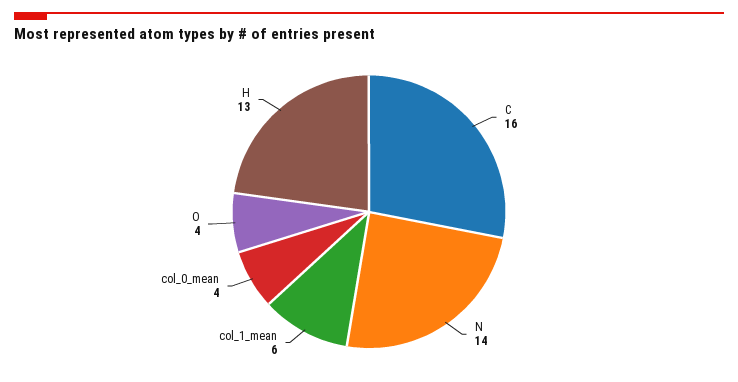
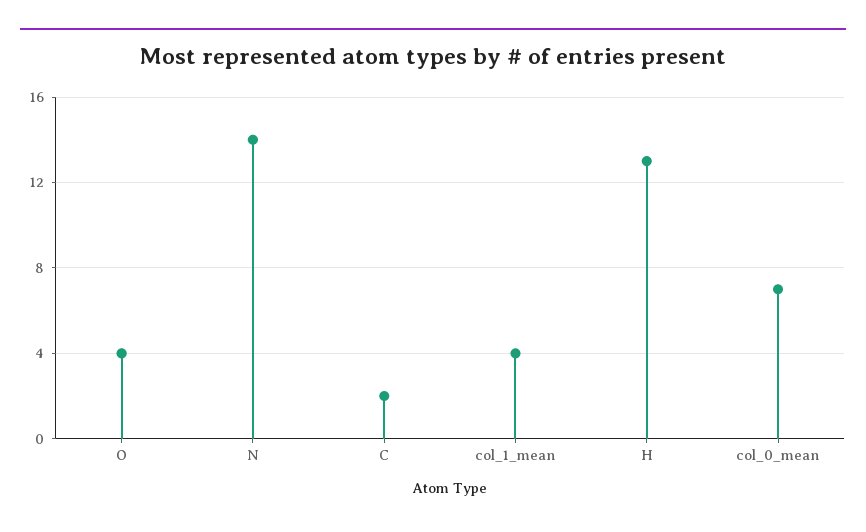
C: 16 -> 2
col_1_mean: 6 -> 4
col_0_mean: 4 -> 7

